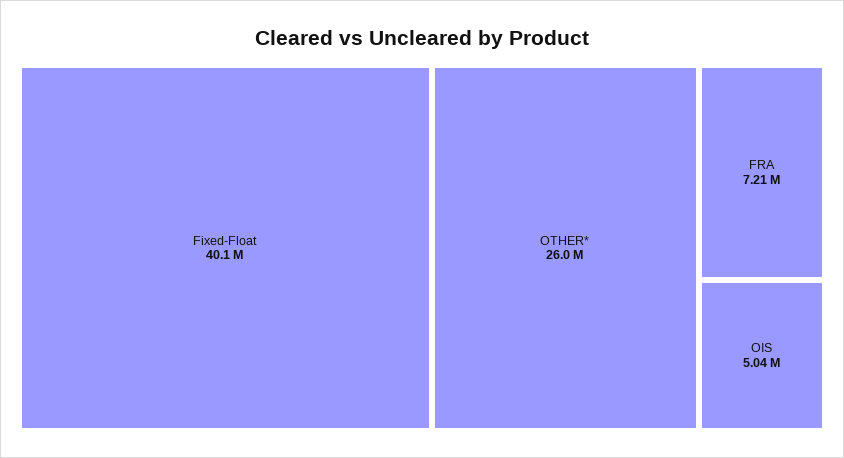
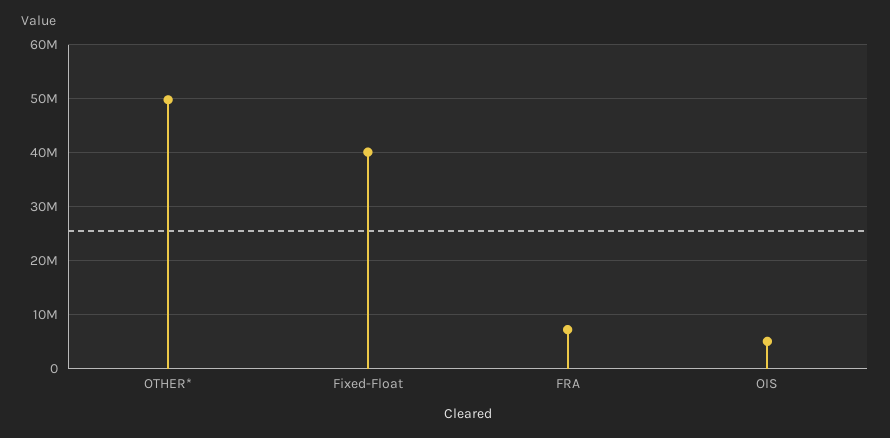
OTHER*: 26000000 -> 50000000

